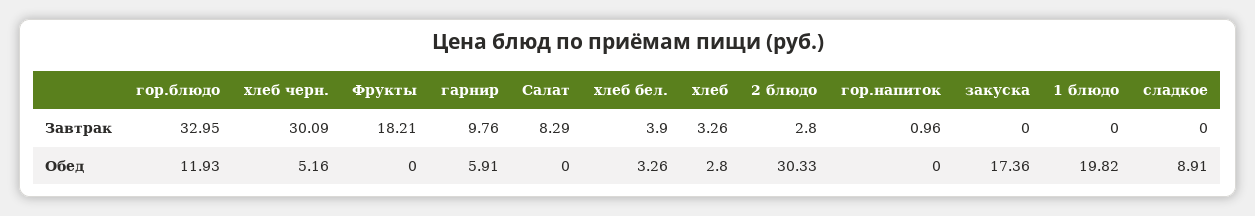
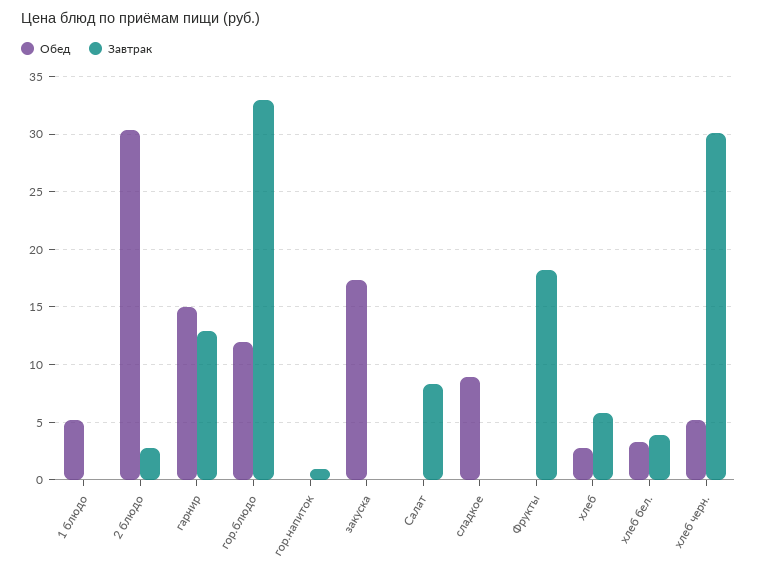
Завтрак, гарнир: 9.76 -> 13
Завтрак, хлеб: 3.26 -> 6
Обед, гарнир: 5.91 -> 15
Обед, 1 блюдо: 19.82 -> 5

